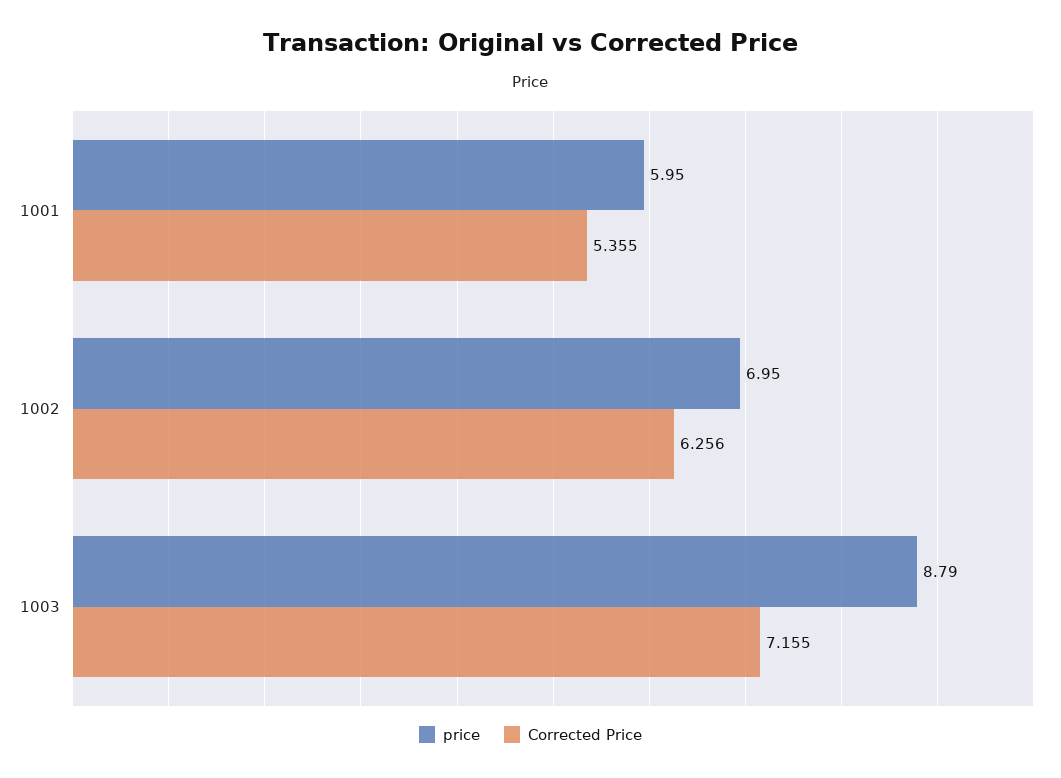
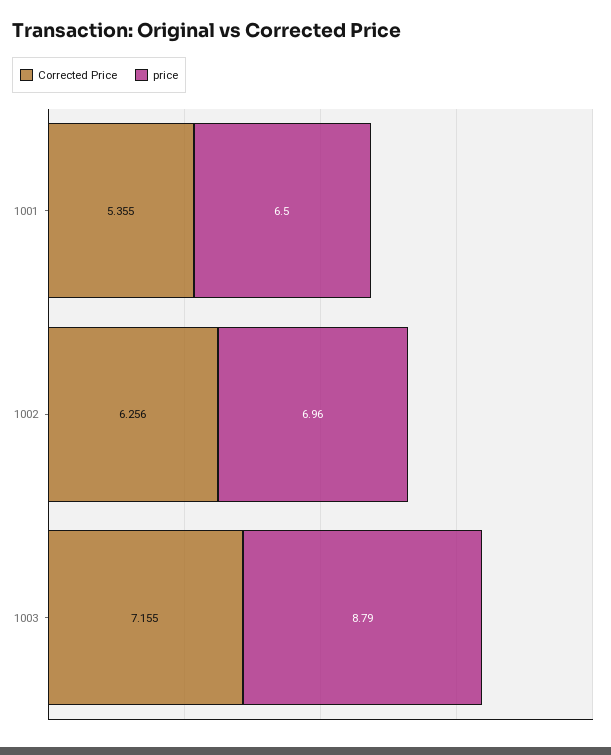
price, 1001: 5.95 -> 6.5
price, 1002: 6.95 -> 6.96

